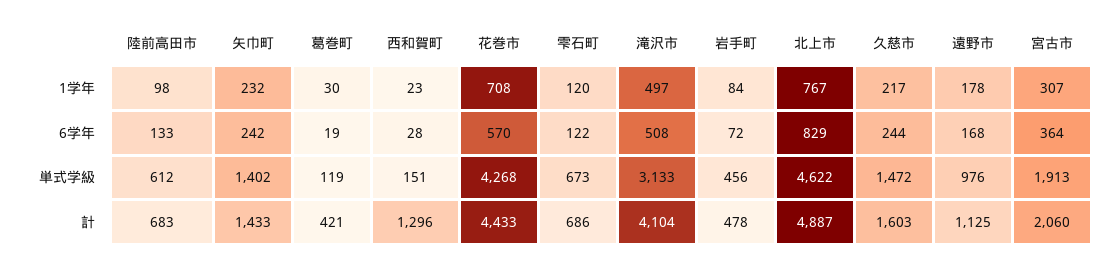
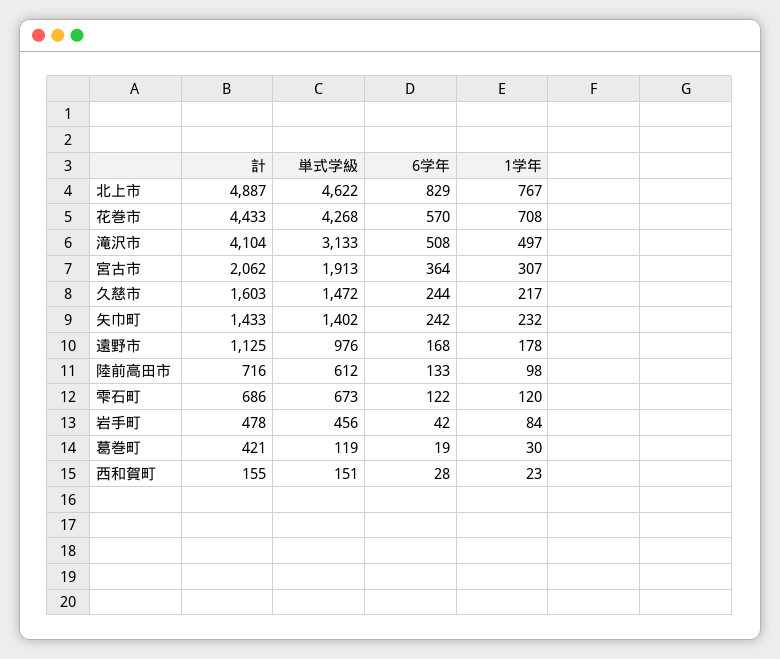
岩手町, 6学年: 72 -> 42
陸前高田市, 計: 683 -> 716
西和賀町, 計: 1296 -> 155
宮古市, 計: 2060 -> 2062

